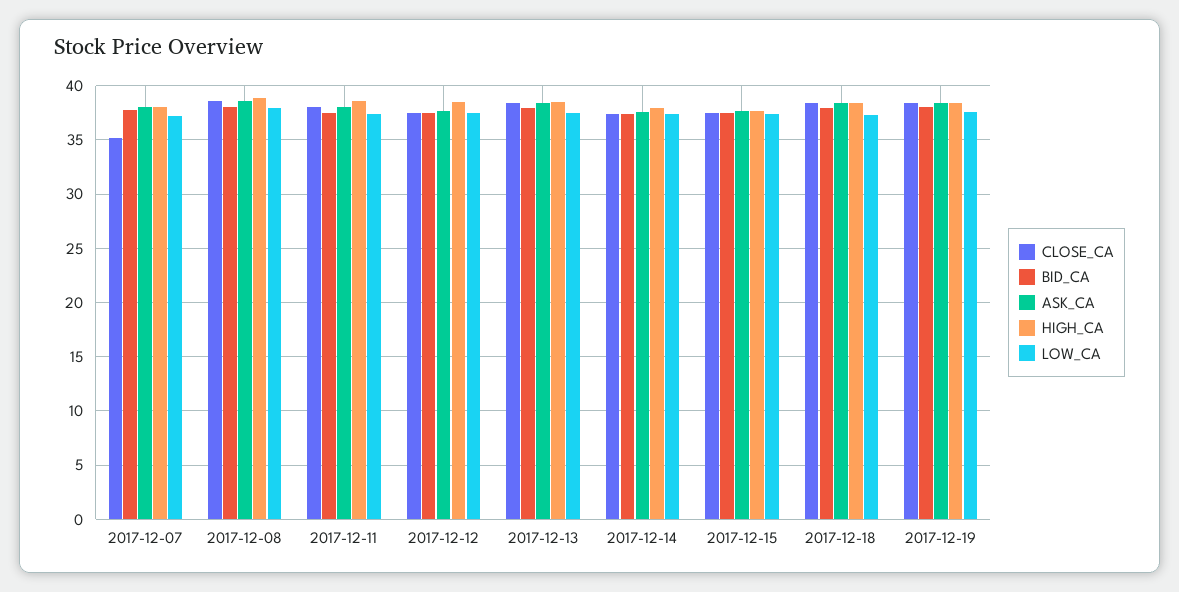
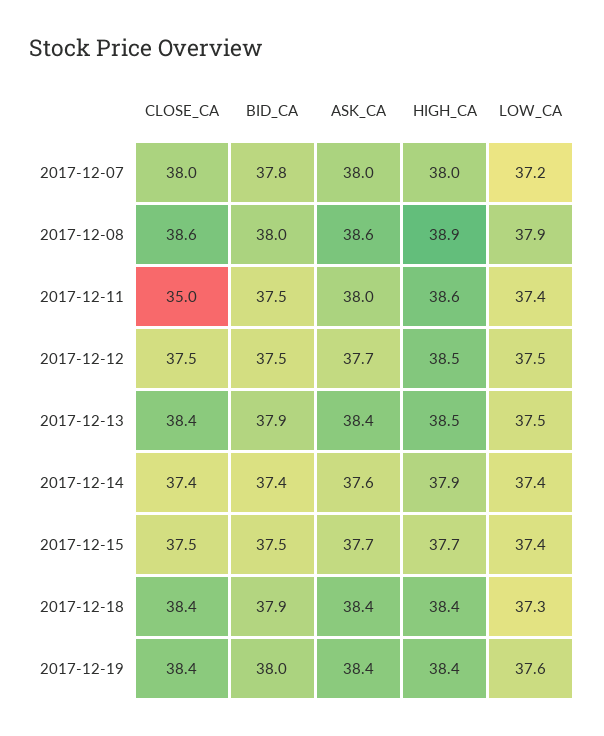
CLOSE_CA, 2017-12-07: 35 -> 38
CLOSE_CA, 2017-12-11: 38 -> 35

